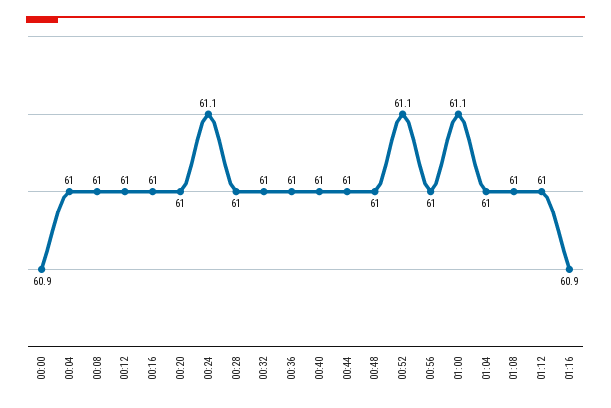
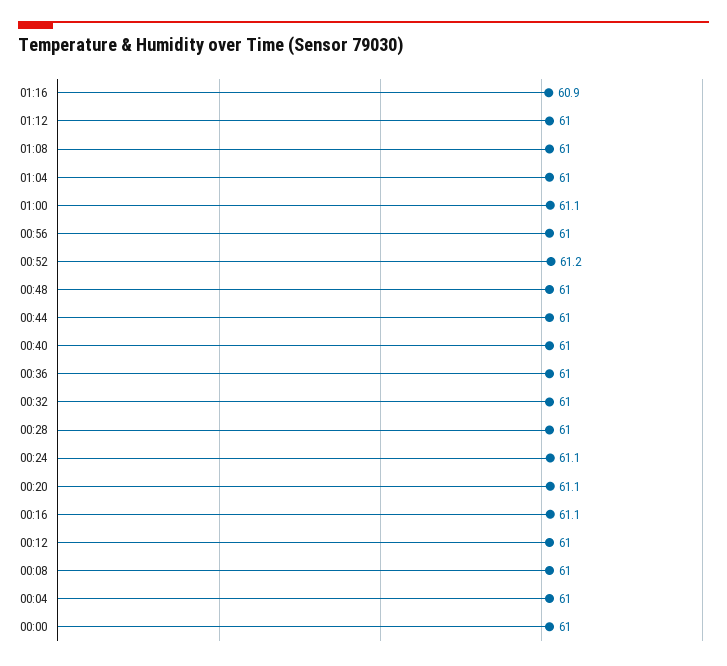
00:00: 60.9 -> 61
00:16: 61 -> 61.1
00:20: 61 -> 61.1
00:52: 61.1 -> 61.2

